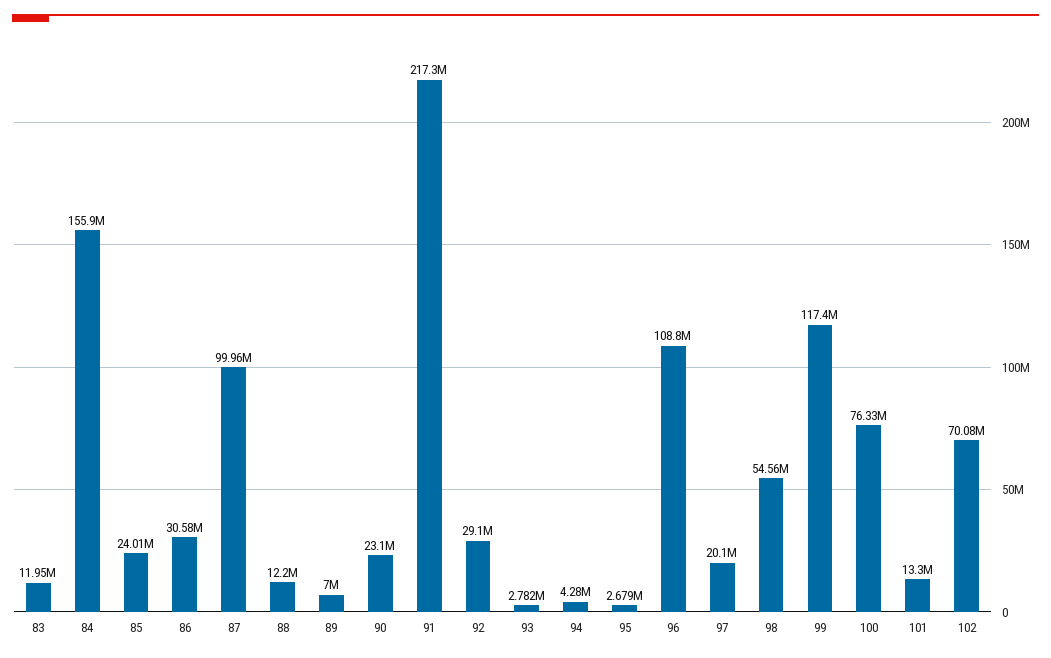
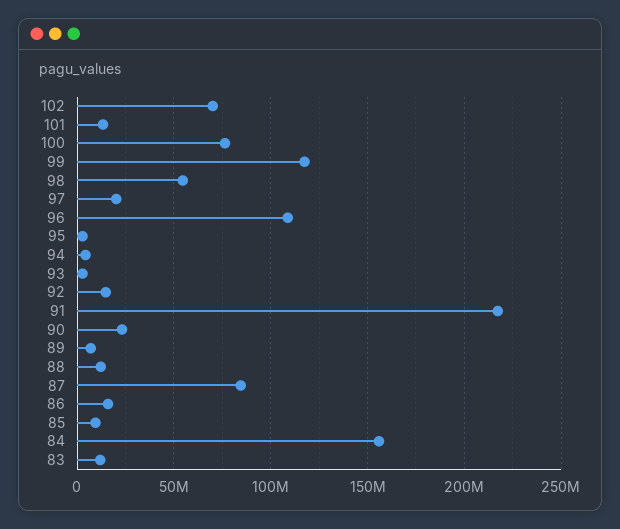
85: 24010000 -> 10000000
86: 30580000 -> 15000000
87: 99960000 -> 85000000
92: 29100000 -> 15000000

